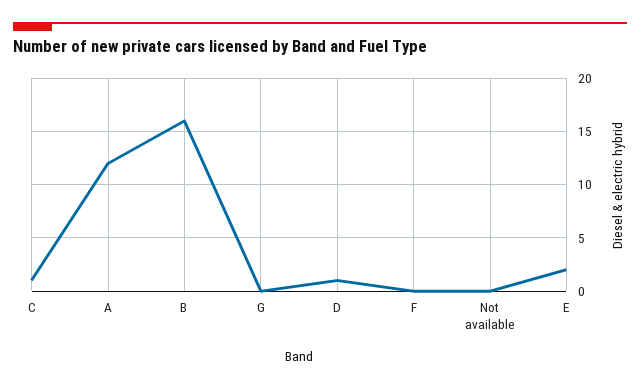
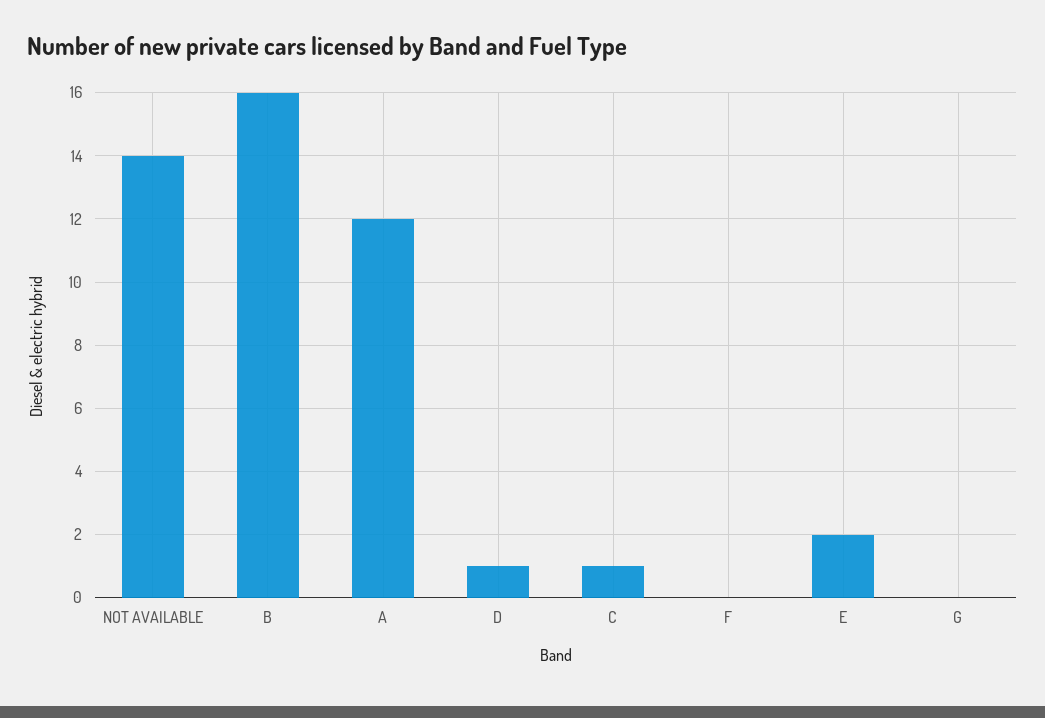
Not available: 0 -> 14

